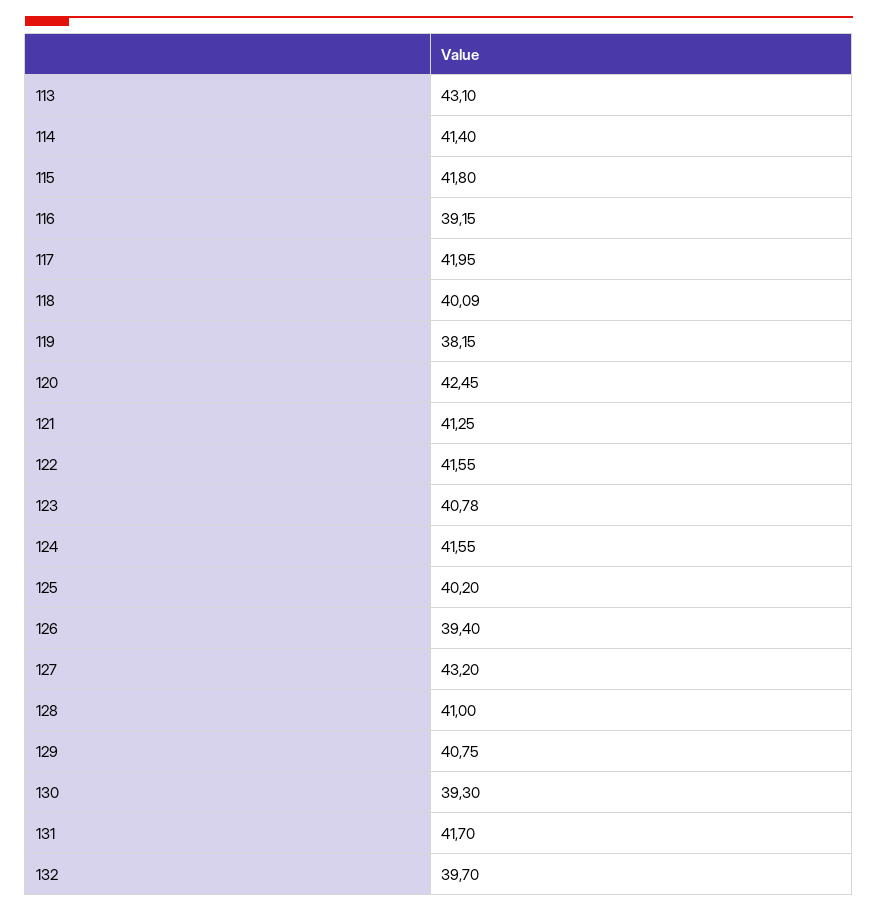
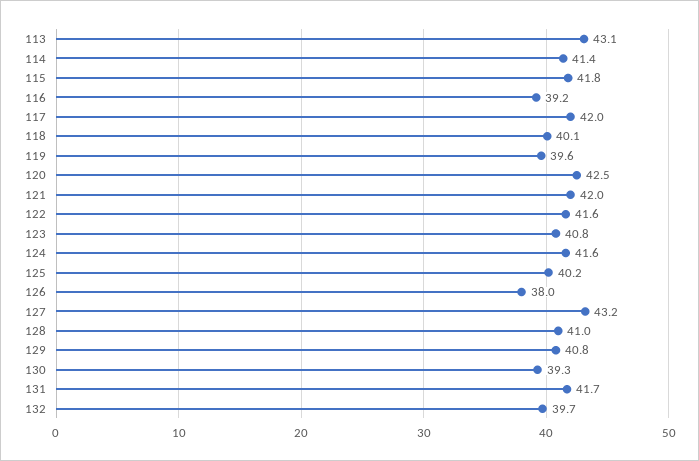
119: 38.15 -> 39.6
121: 41.25 -> 42
126: 39.4 -> 38

